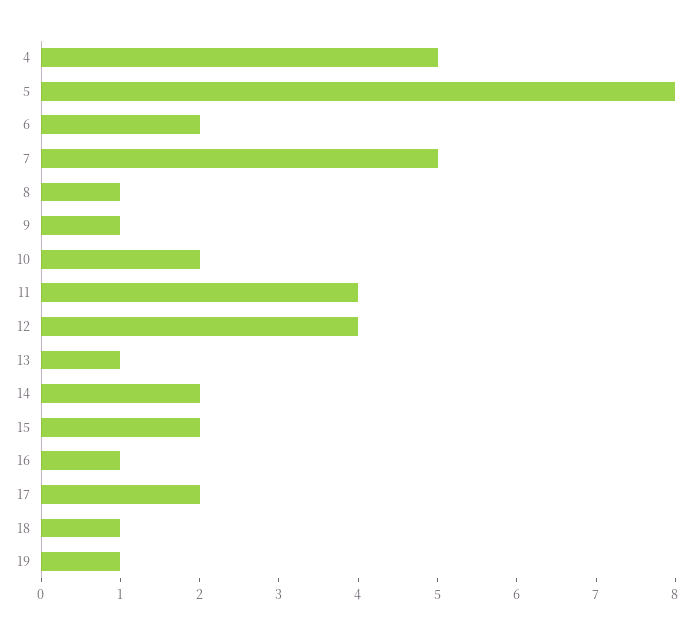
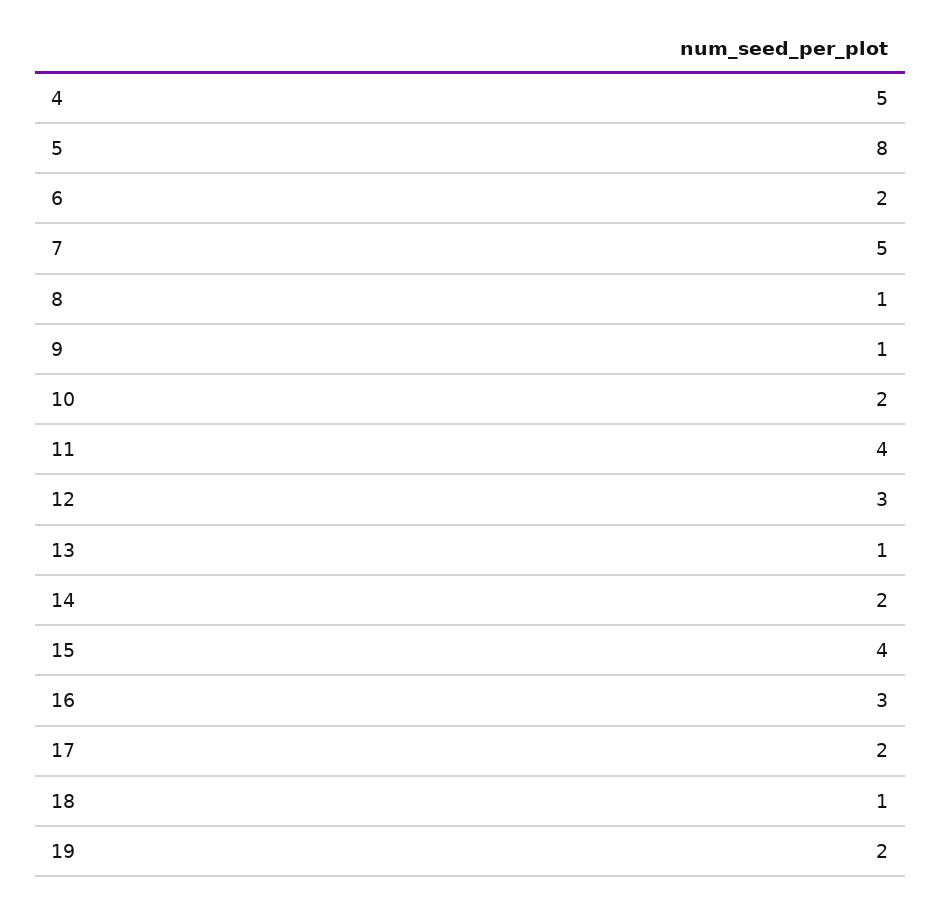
12: 4 -> 3
15: 2 -> 4
16: 1 -> 3
19: 1 -> 2

